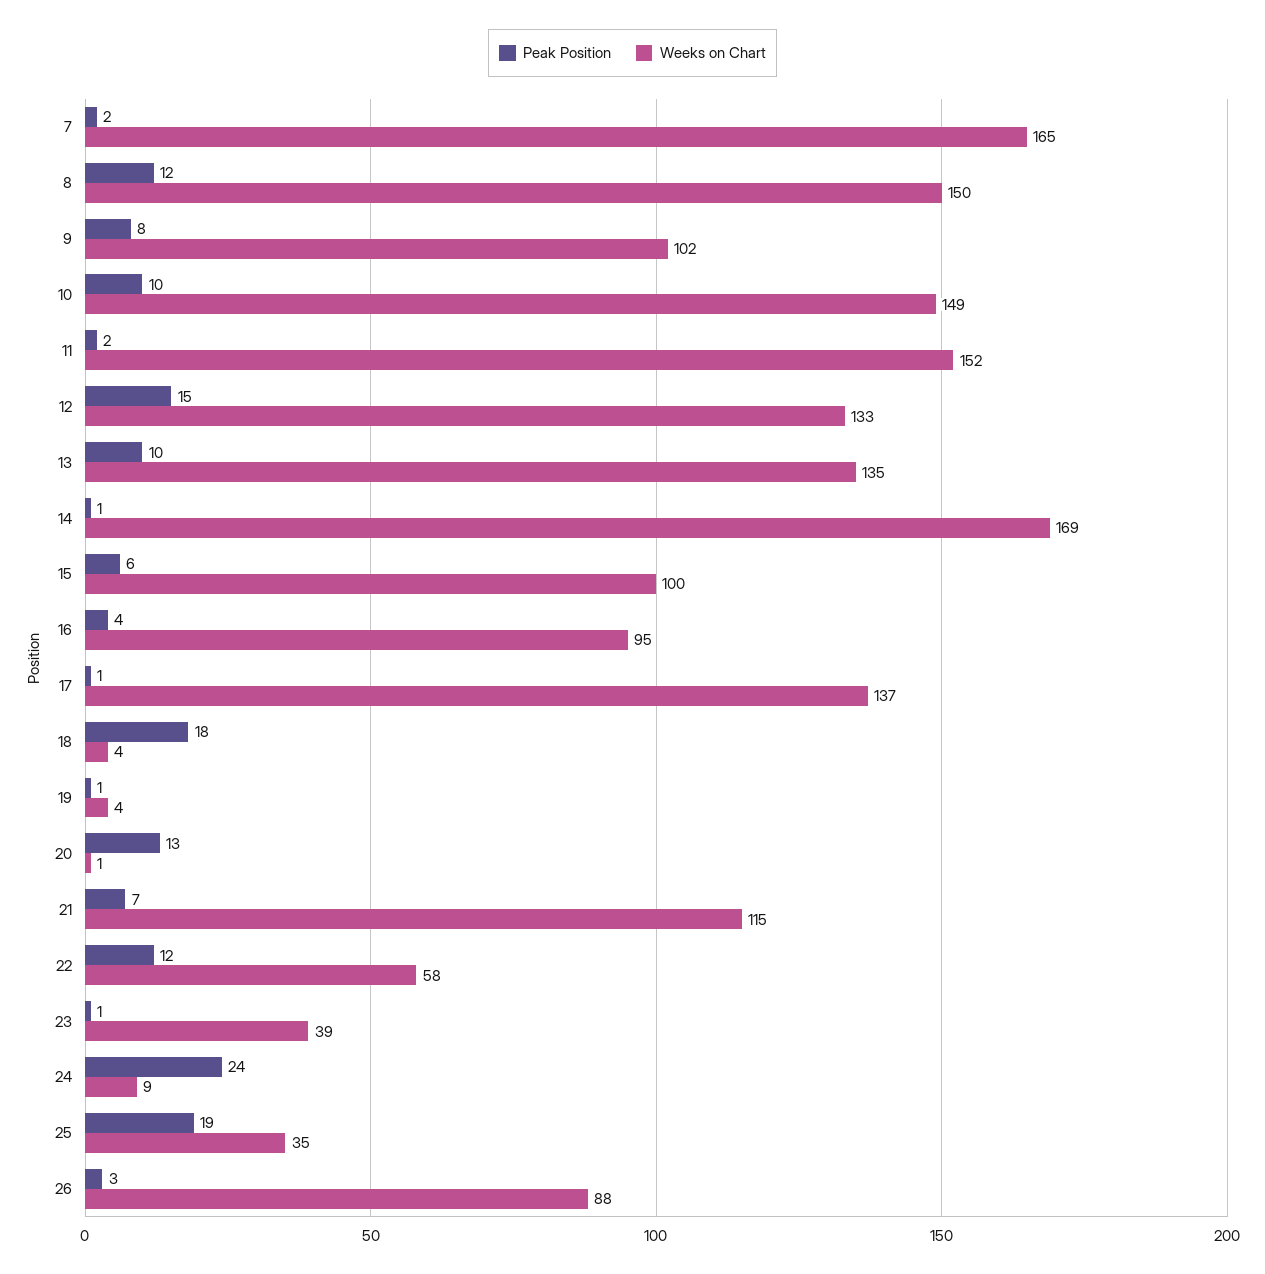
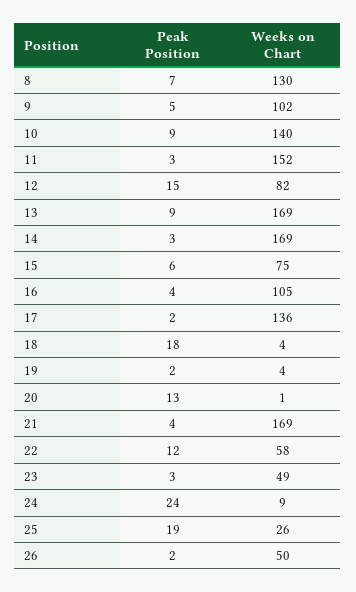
Peak Position, 7: 2 -> none
Weeks on Chart, 7: 165 -> none
Peak Position, 8: 12 -> 7
Weeks on Chart, 8: 150 -> 130
Peak Position, 9: 8 -> 5
Peak Position, 10: 10 -> 9
Weeks on Chart, 10: 149 -> 140
Peak Position, 11: 2 -> 3
Weeks on Chart, 12: 133 -> 82
Peak Position, 13: 10 -> 9
Weeks on Chart, 13: 135 -> 169
Peak Position, 14: 1 -> 3
Weeks on Chart, 15: 100 -> 75
Weeks on Chart, 16: 95 -> 105
Peak Position, 17: 1 -> 2
Weeks on Chart, 17: 137 -> 136
Peak Position, 19: 1 -> 2
Peak Position, 21: 7 -> 4
Weeks on Chart, 21: 115 -> 169
Peak Position, 23: 1 -> 3
Weeks on Chart, 23: 39 -> 49
Weeks on Chart, 25: 35 -> 26
Peak Position, 26: 3 -> 2
Weeks on Chart, 26: 88 -> 50

